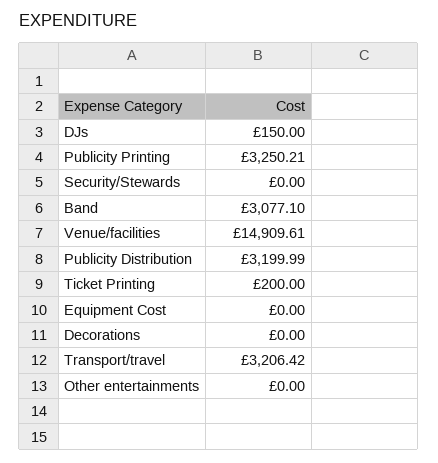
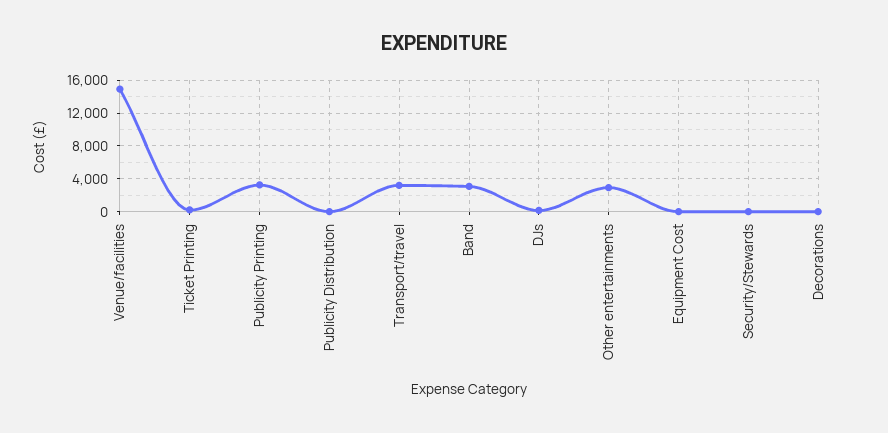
Publicity Distribution: 3199.99 -> 0
Other entertainments: 0 -> 3000

